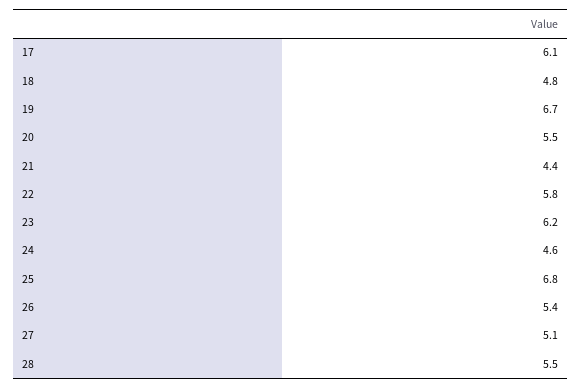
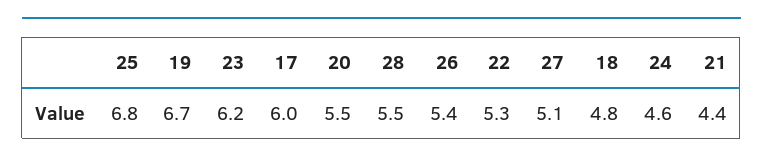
17: 6.1 -> 6
22: 5.8 -> 5.3

